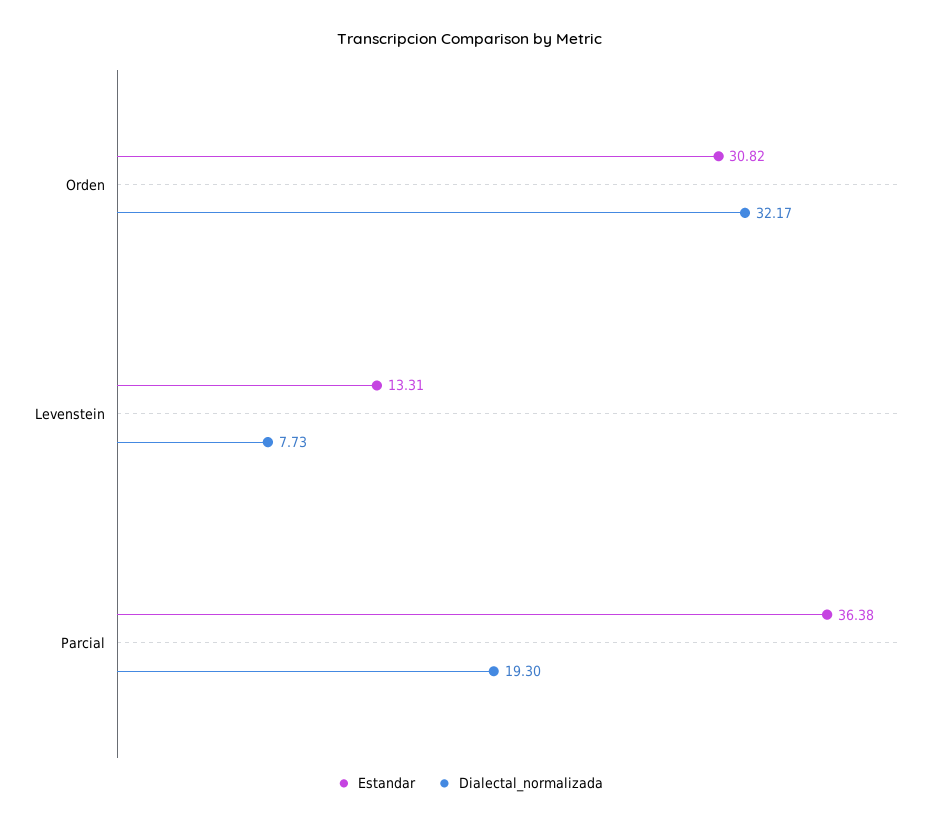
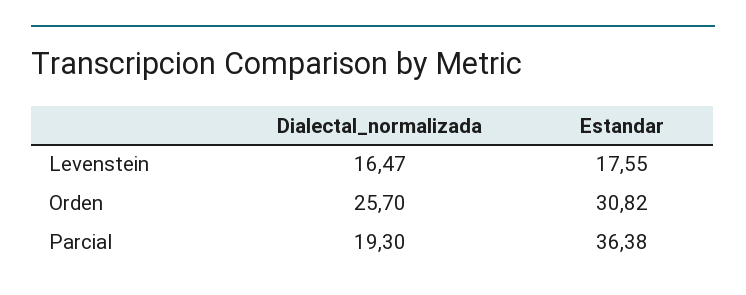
Dialectal_normalizada, Orden: 32.17 -> 25.7
Estandar, Levenstein: 13.31 -> 17.55
Dialectal_normalizada, Levenstein: 7.73 -> 16.47

